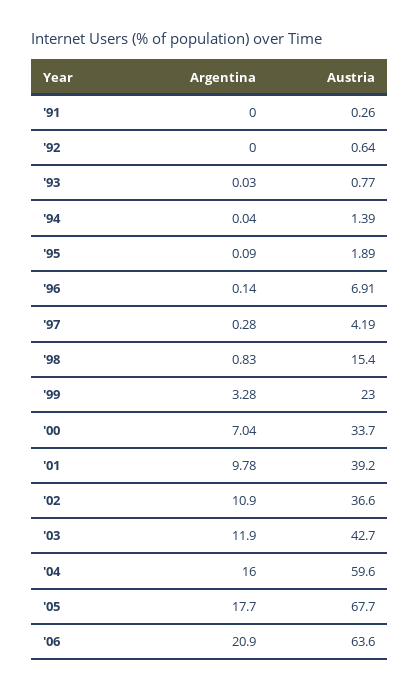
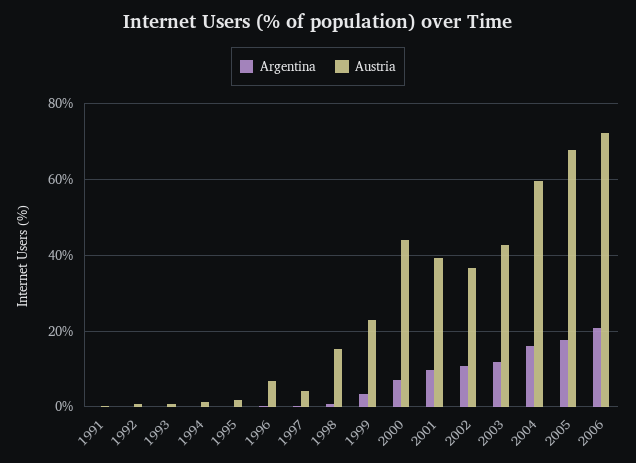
Austria, '00: 33.7 -> 44
Austria, '06: 63.6 -> 72

